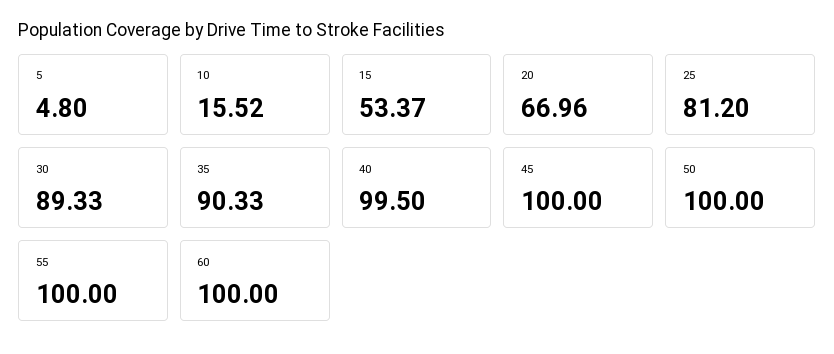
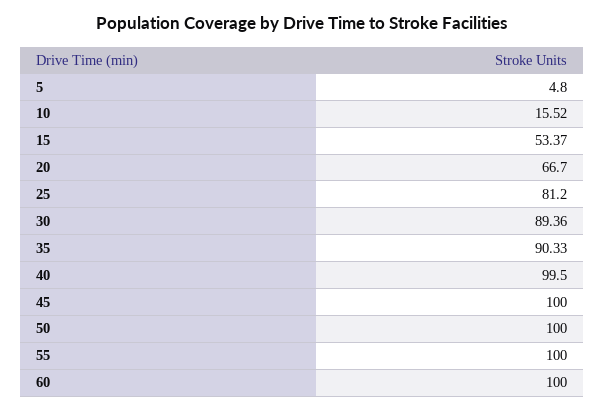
20: 66.96 -> 66.7
30: 89.33 -> 89.36

